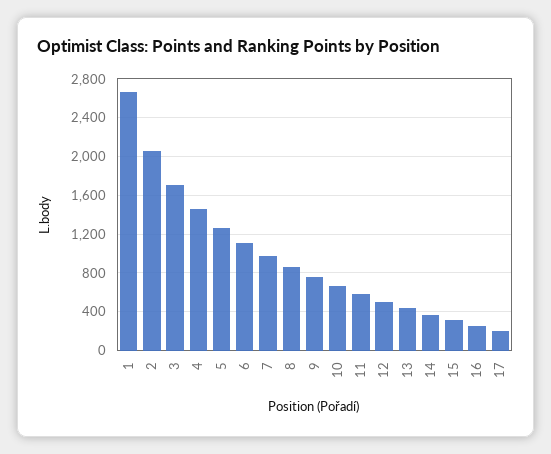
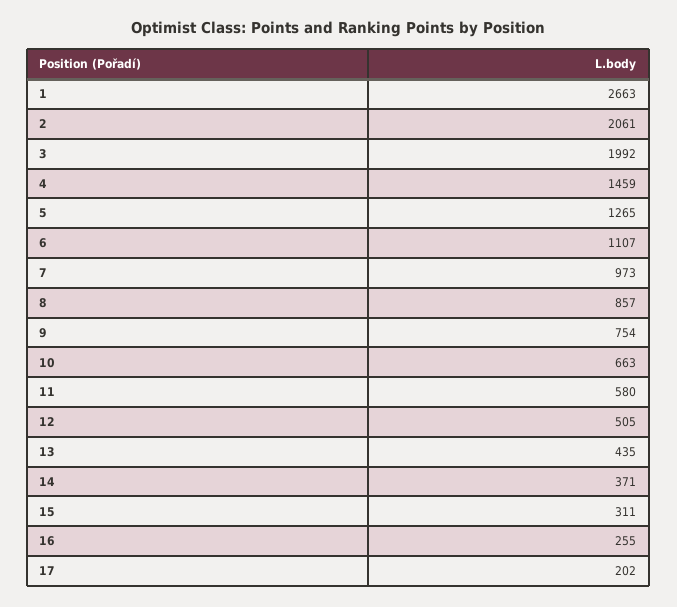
3: 1700 -> 1992

